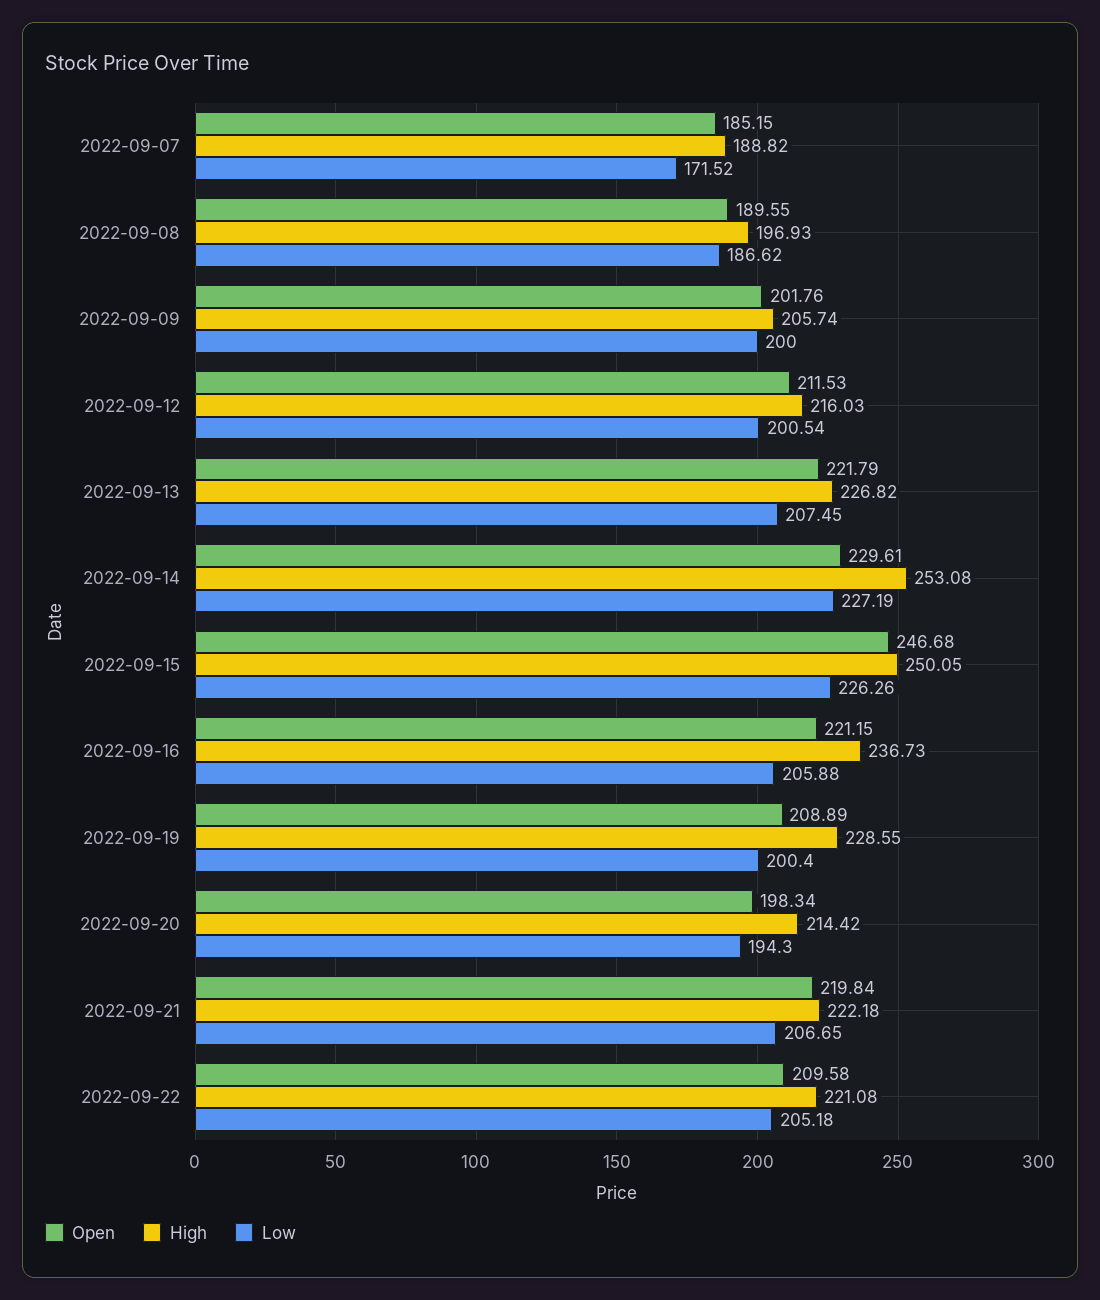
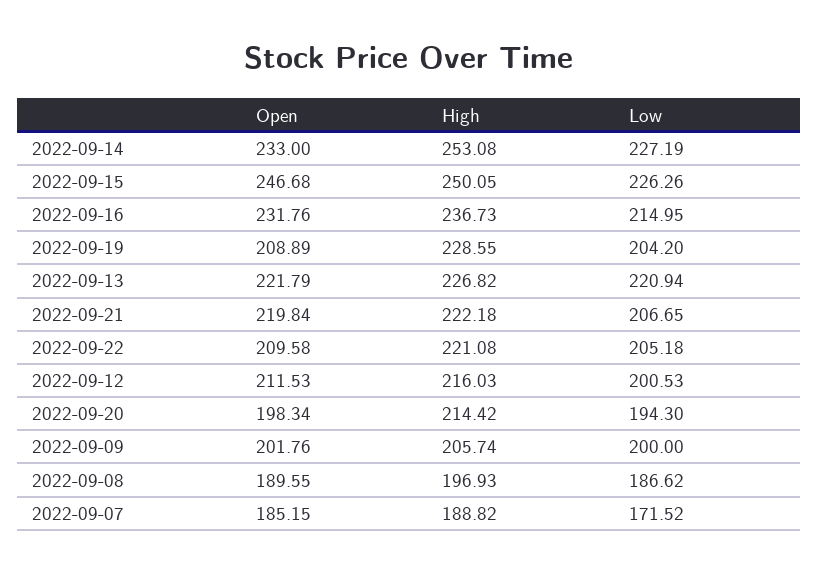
Low, 2022-09-12: 200.54 -> 200.53
Low, 2022-09-13: 207.45 -> 220.94
Open, 2022-09-14: 229.61 -> 233
Open, 2022-09-16: 221.15 -> 231.76
Low, 2022-09-16: 205.88 -> 214.95
Low, 2022-09-19: 200.4 -> 204.2

